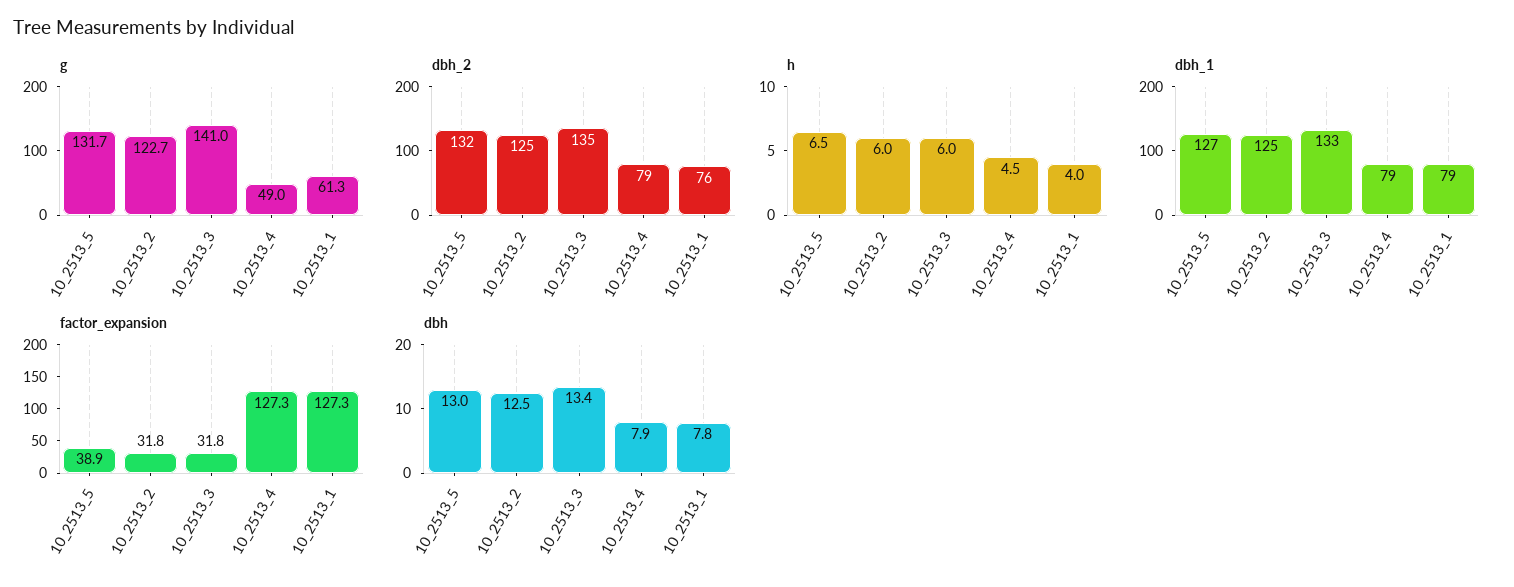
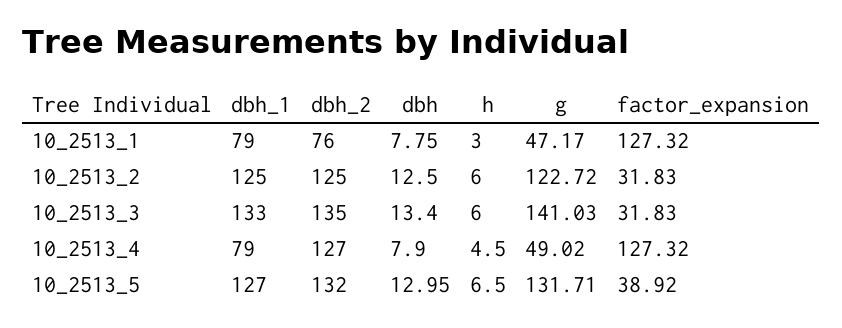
g, 10_2513_1: 61.3 -> 47.17
dbh_2, 10_2513_4: 79 -> 127
h, 10_2513_1: 4 -> 3

